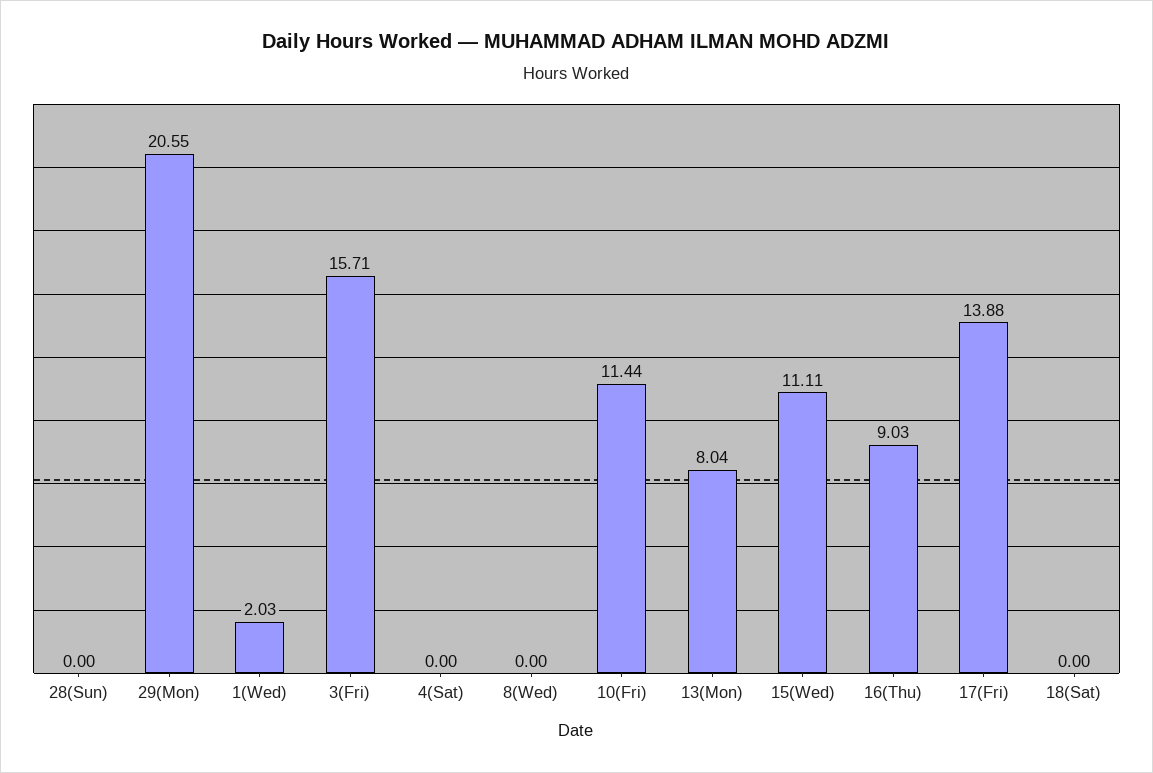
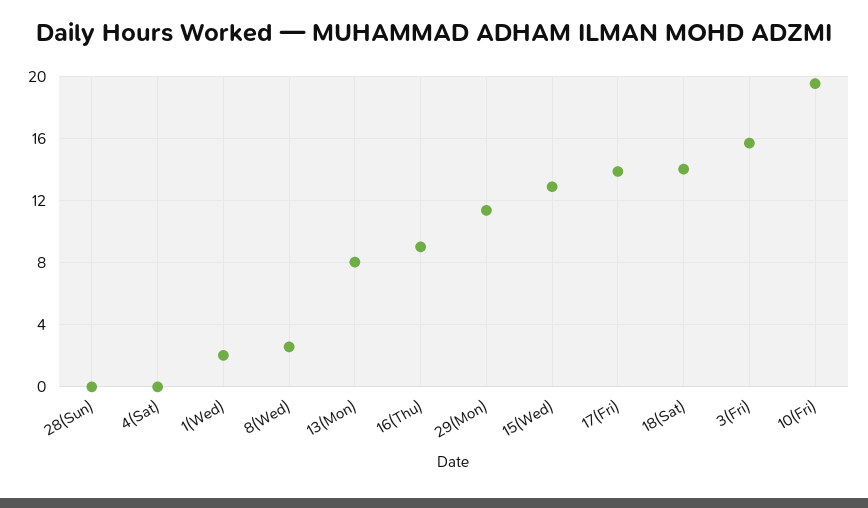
29(Mon): 20.55 -> 11.5
8(Wed): 0 -> 2.5
10(Fri): 11.44 -> 19.5
15(Wed): 11.11 -> 13
18(Sat): 0 -> 14

